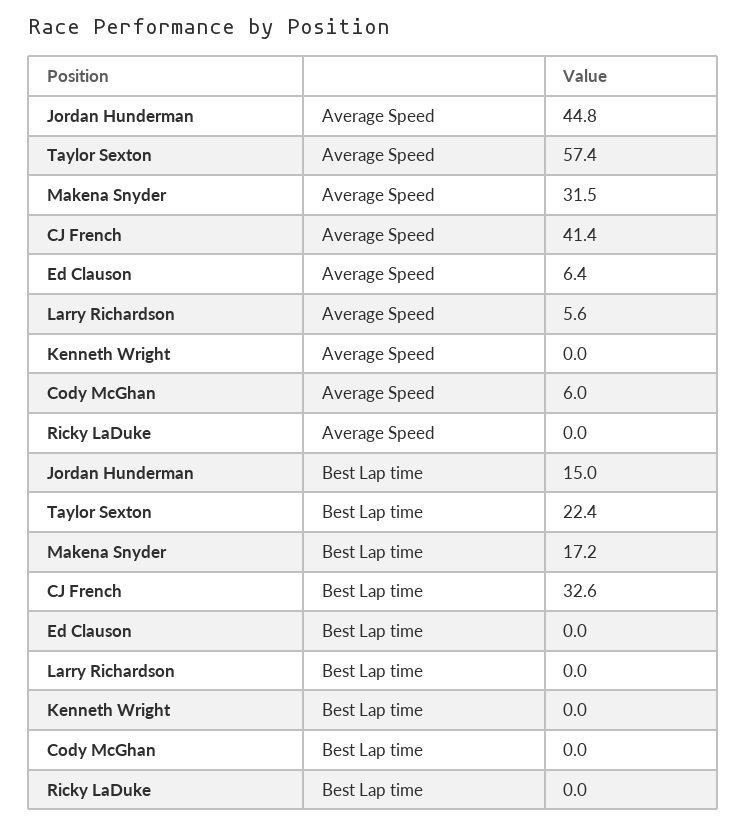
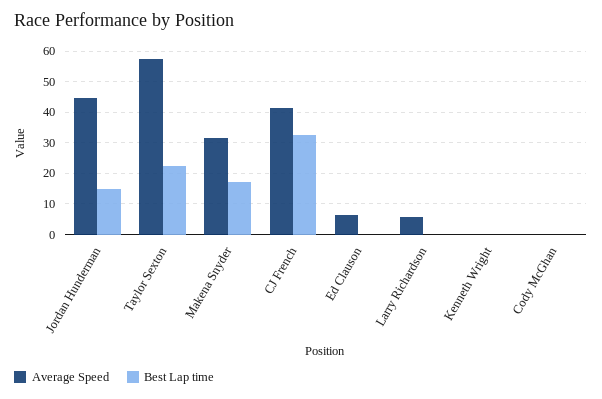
Average Speed, Cody McGhan: 6 -> 0
Average Speed, Ricky LaDuke: 0 -> none
Best Lap time, Ricky LaDuke: 0 -> none

